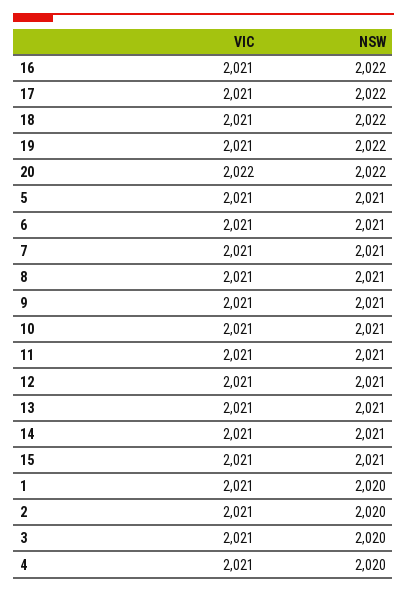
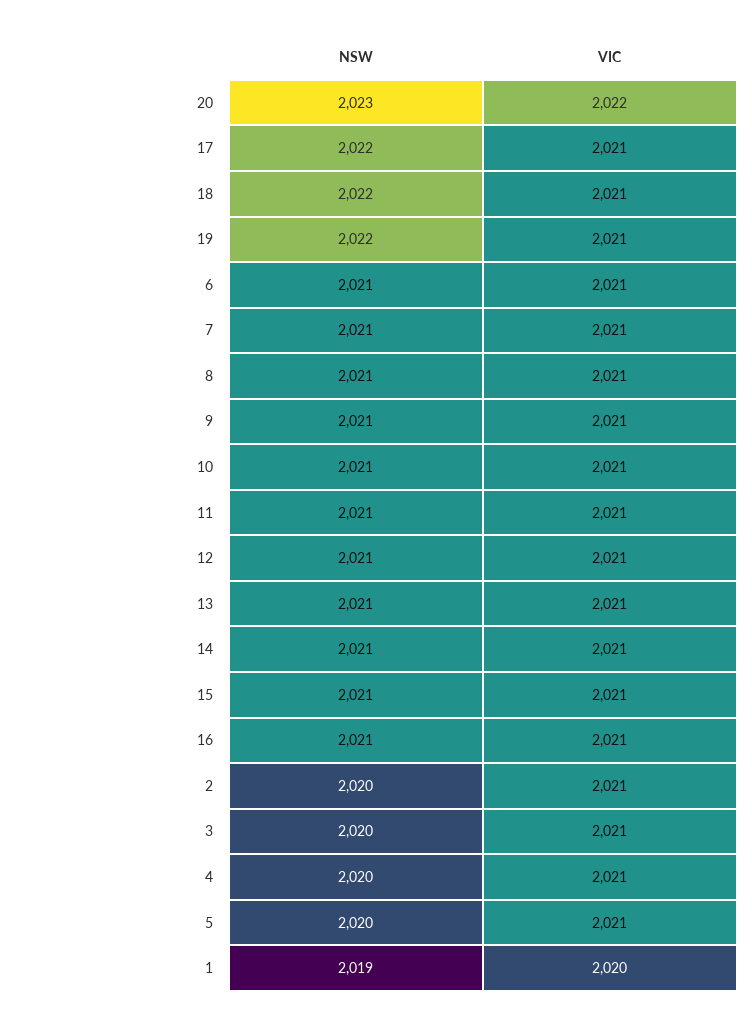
NSW, 16: 2022 -> 2021
NSW, 20: 2022 -> 2023
NSW, 5: 2021 -> 2020
VIC, 1: 2021 -> 2020
NSW, 1: 2020 -> 2019

